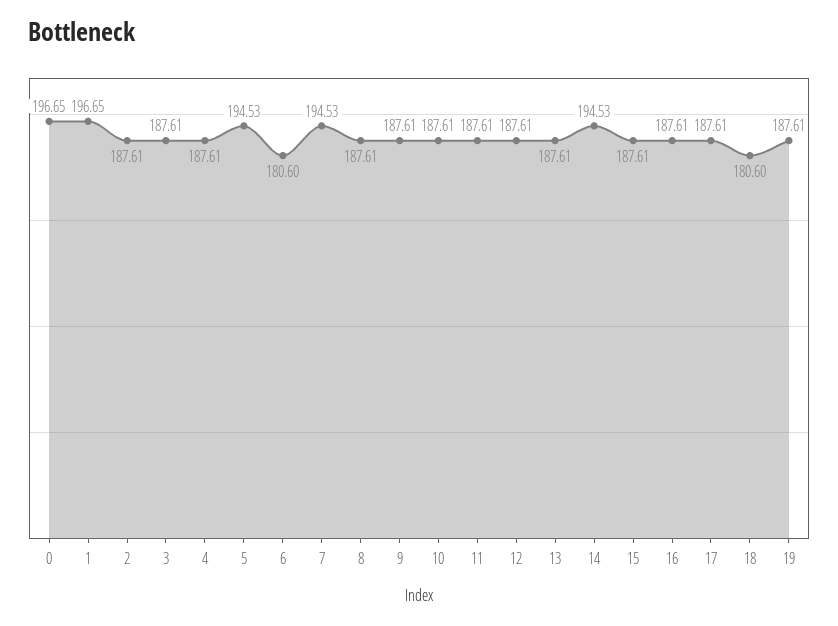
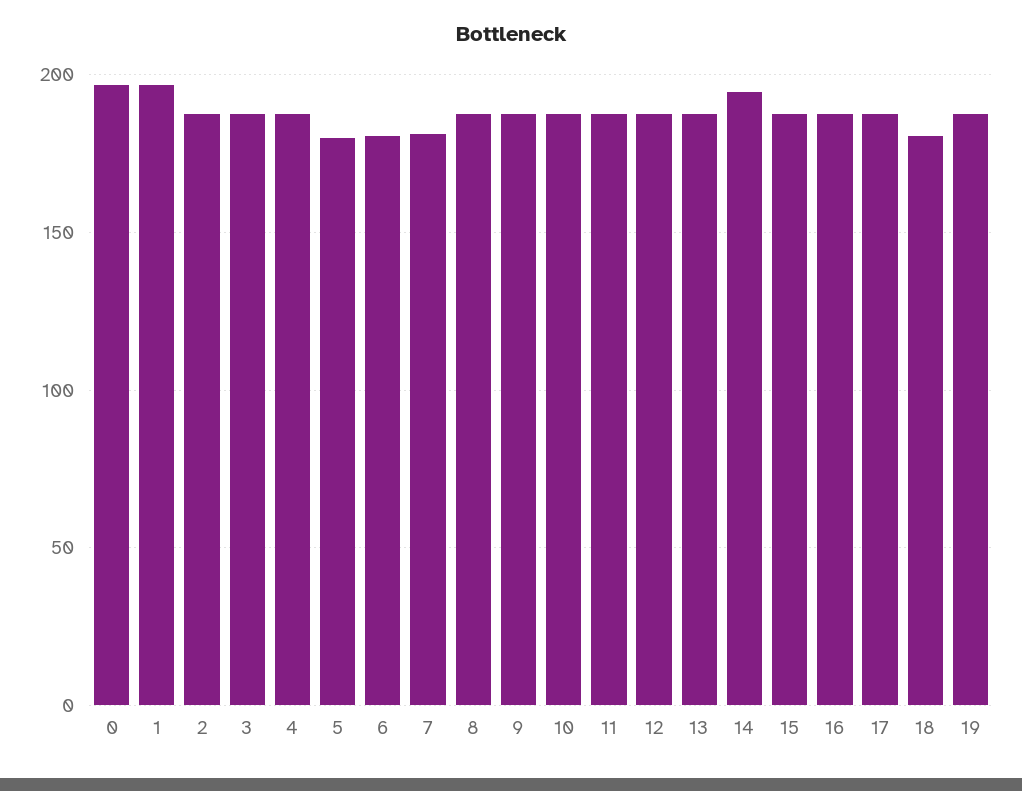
5: 194.53 -> 180
7: 194.53 -> 180

